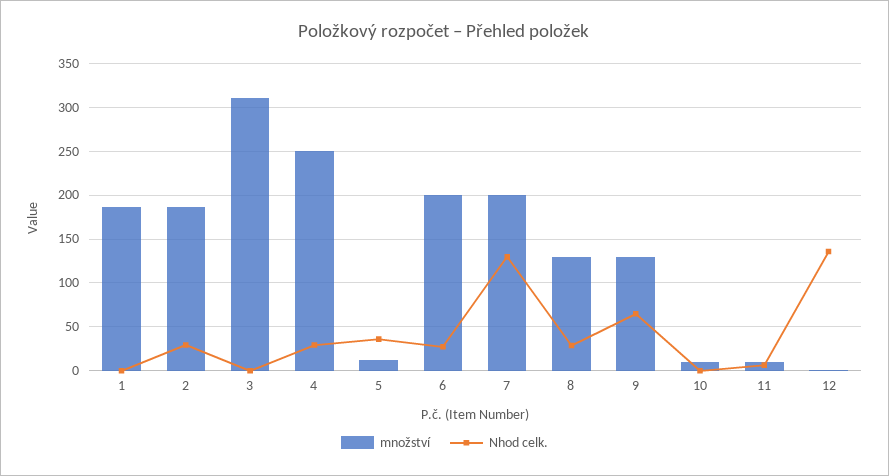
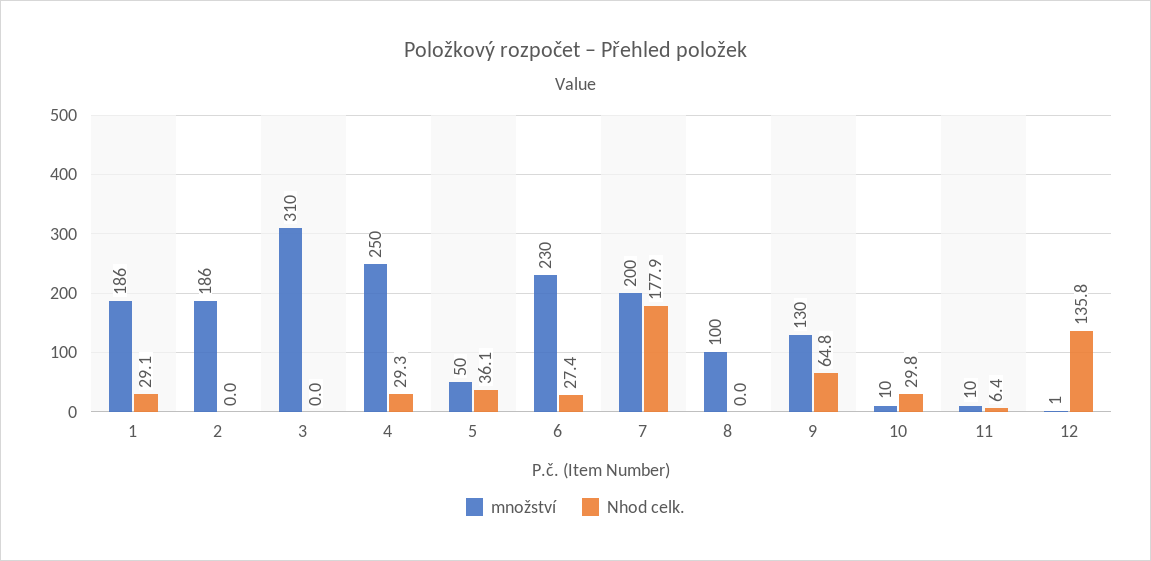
Nhod celk., 1: 0 -> 29.1
Nhod celk., 2: 30 -> 0
množství, 5: 10 -> 50
množství, 6: 200 -> 230
Nhod celk., 7: 130 -> 177.9
množství, 8: 130 -> 100
Nhod celk., 8: 30 -> 0
Nhod celk., 10: 0 -> 29.8

